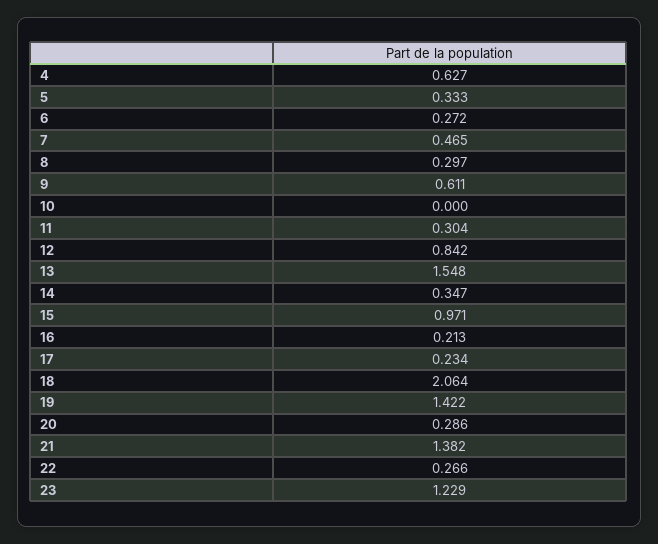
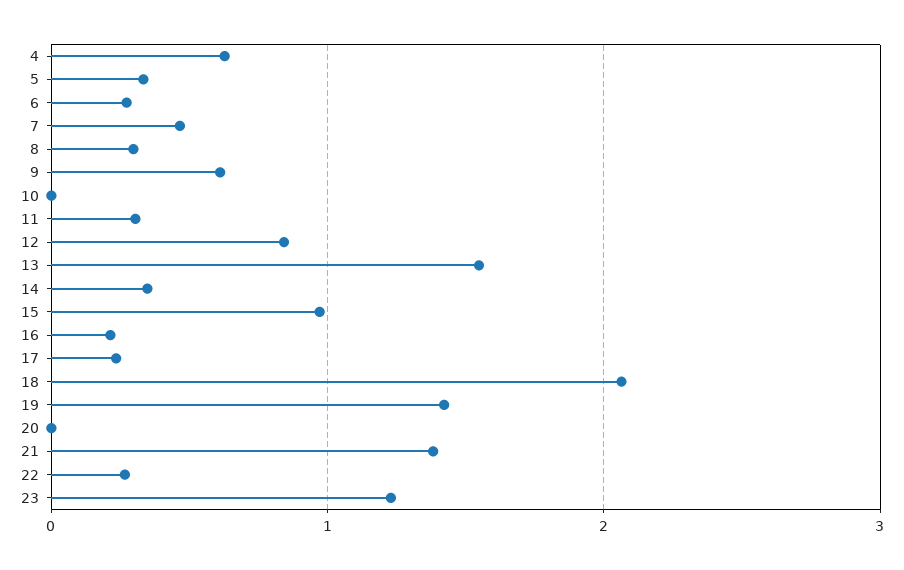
20: 0.286 -> 0

